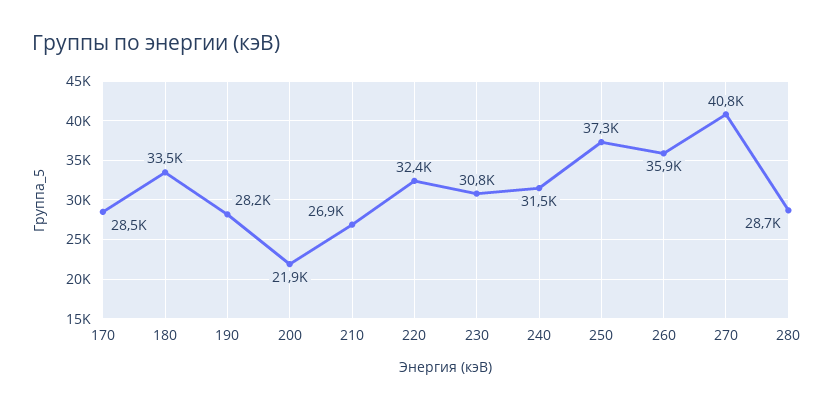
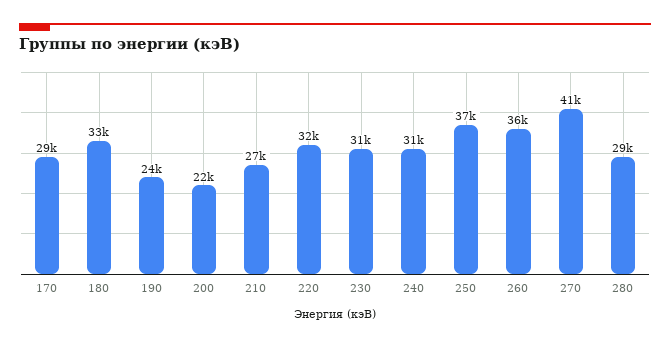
190: 28200 -> 24000

